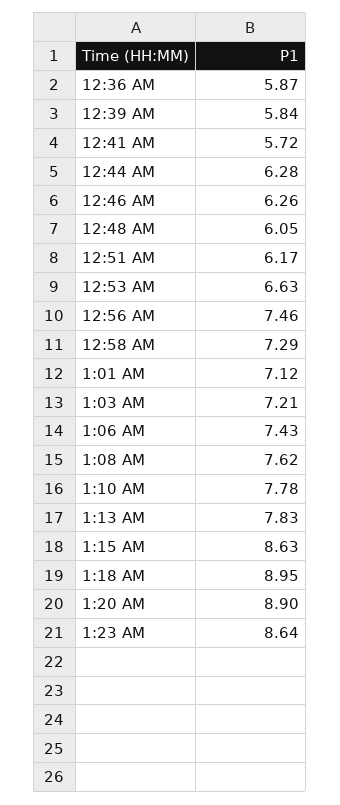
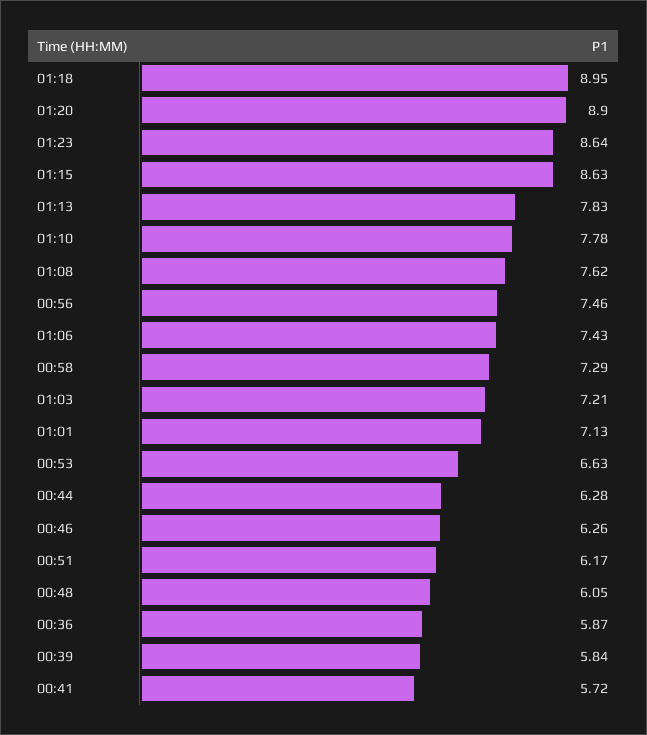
1:01 AM: 7.12 -> 7.13

